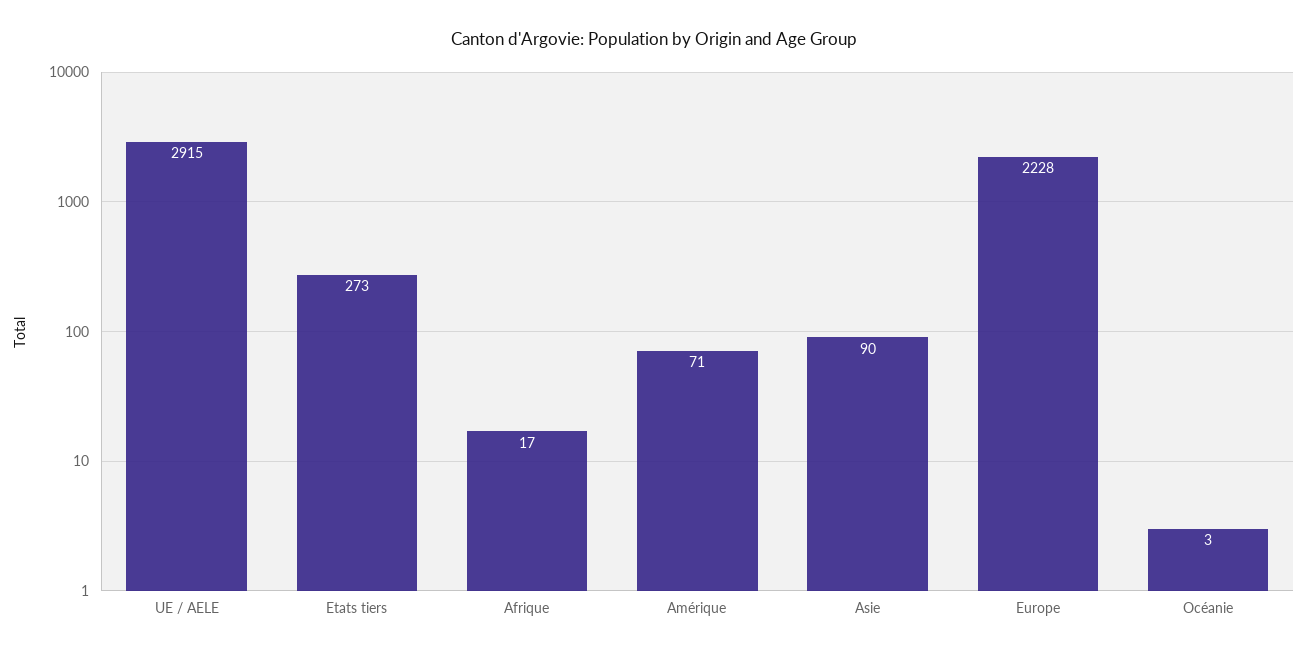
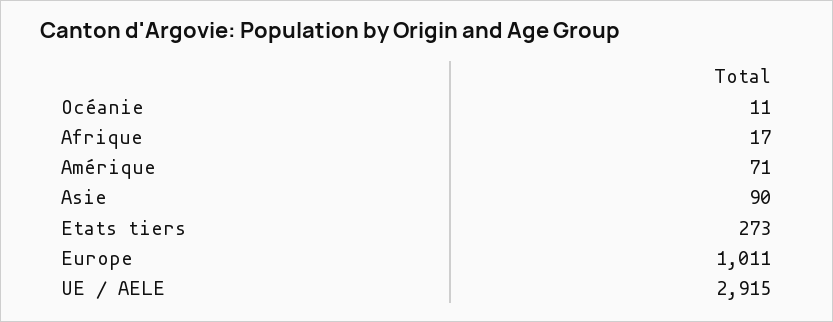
Europe: 2228 -> 1011
Océanie: 3 -> 11

